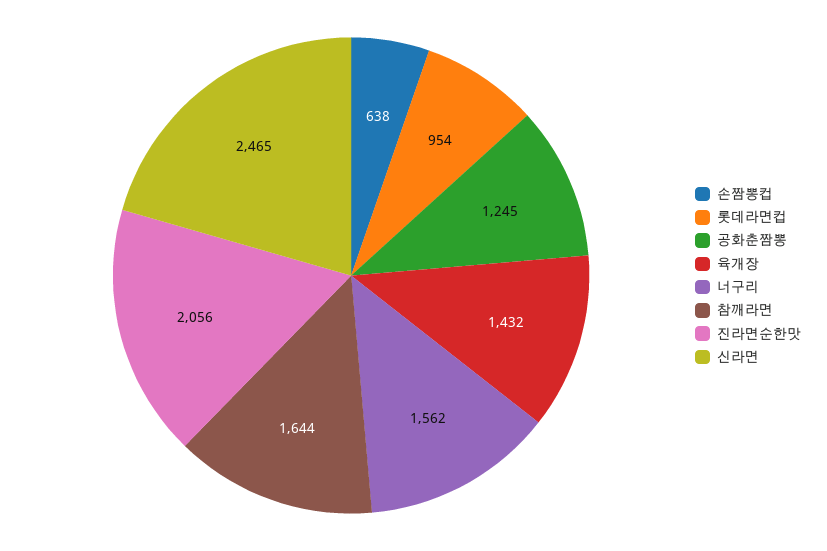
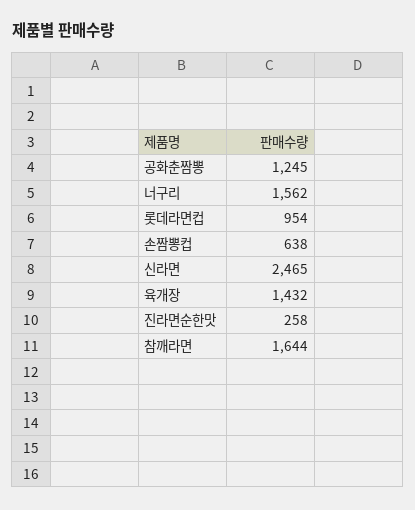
진라면순한맛: 2056 -> 258

